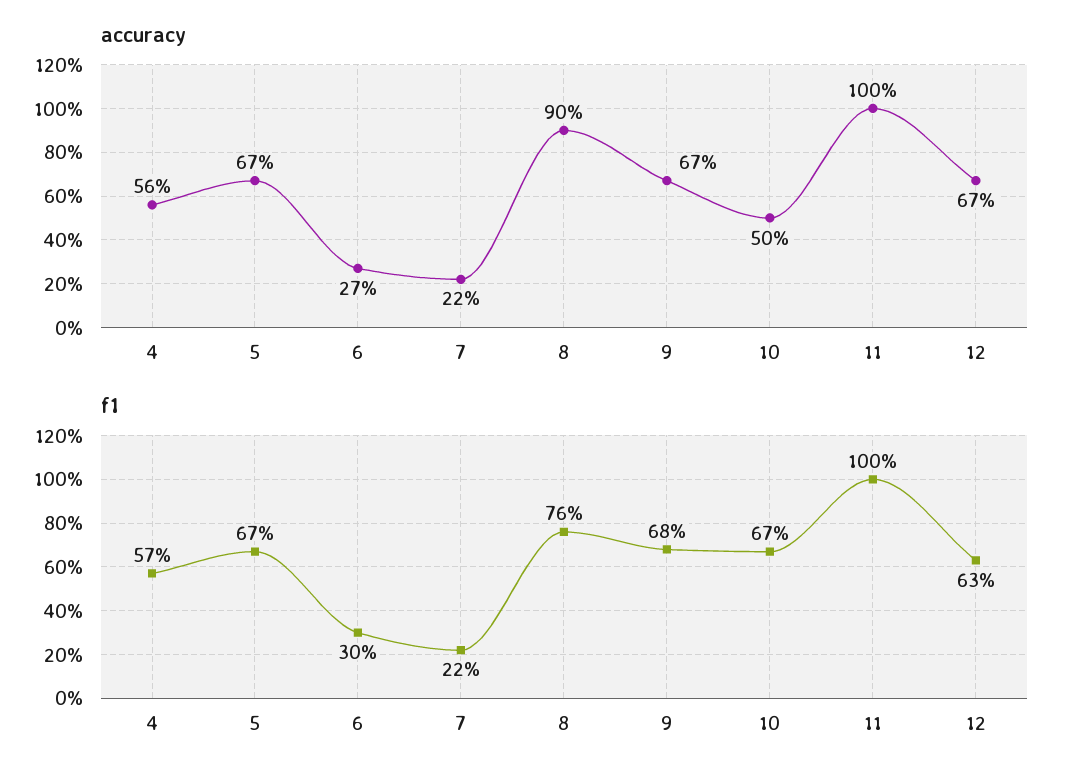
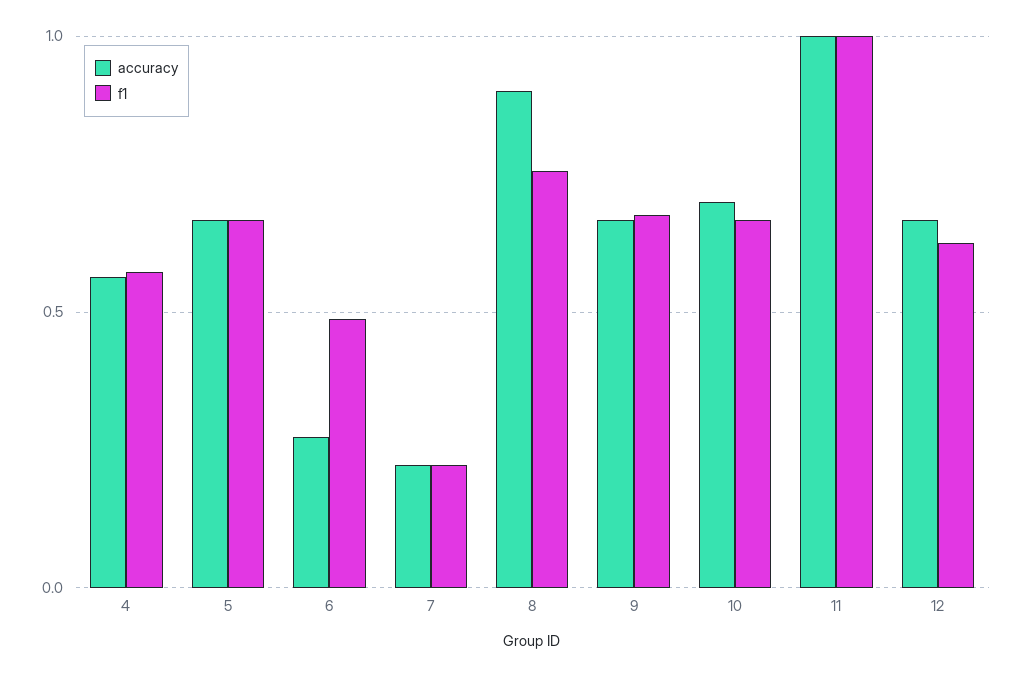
accuracy, 10: 0.5 -> 0.7
f1, 6: 0.3 -> 0.5

